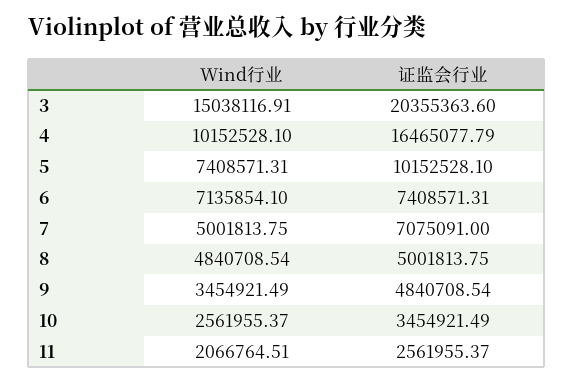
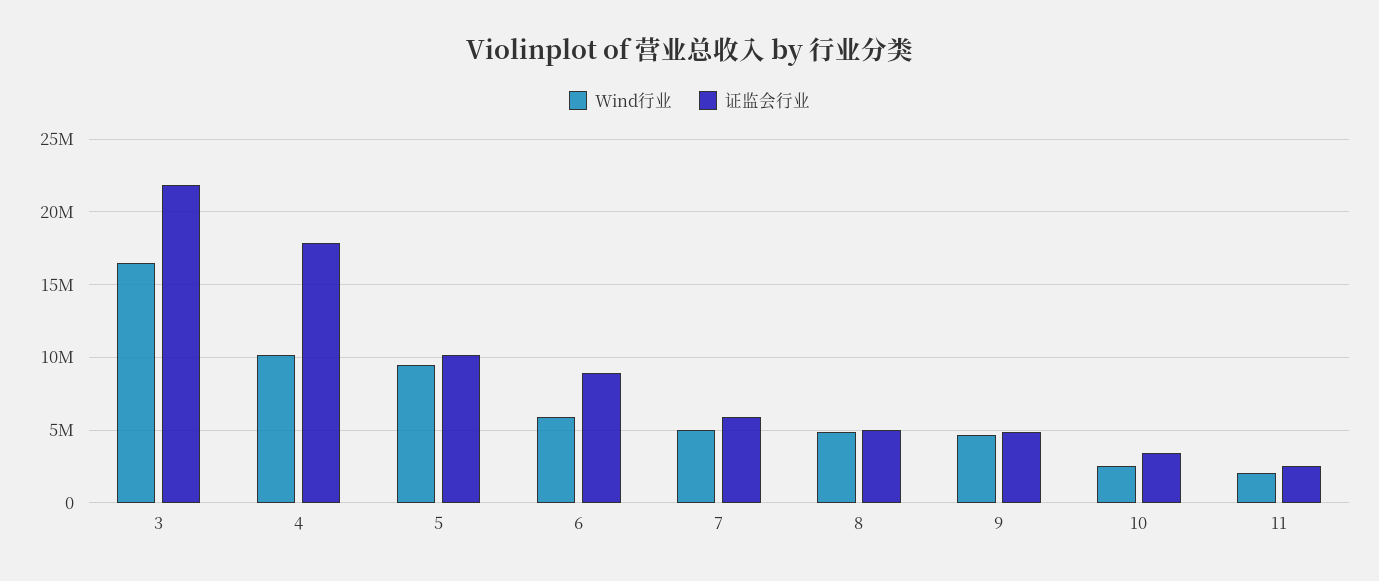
Wind行业, 3: 15038116.91 -> 16500000
证监会行业, 3: 20355363.6 -> 22000000
证监会行业, 4: 16465077.79 -> 18000000
Wind行业, 5: 7408571.31 -> 9500000
Wind行业, 6: 7135854.1 -> 6000000
证监会行业, 6: 7408571.31 -> 9000000
证监会行业, 7: 7075091 -> 6000000
Wind行业, 9: 3454921.49 -> 4500000

